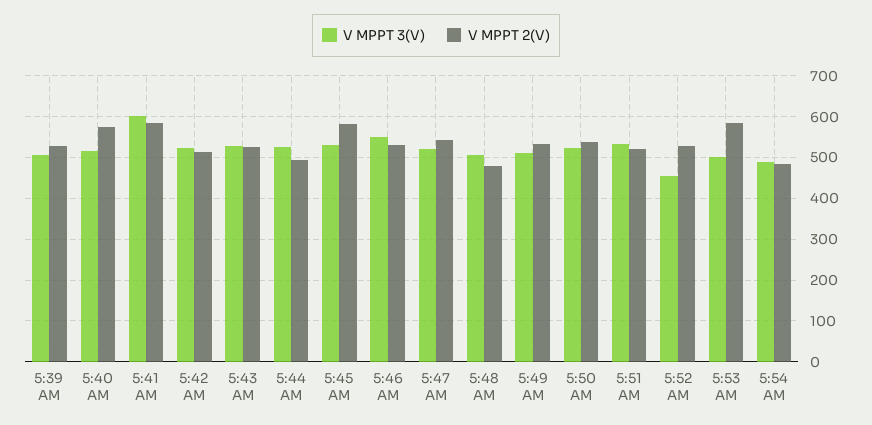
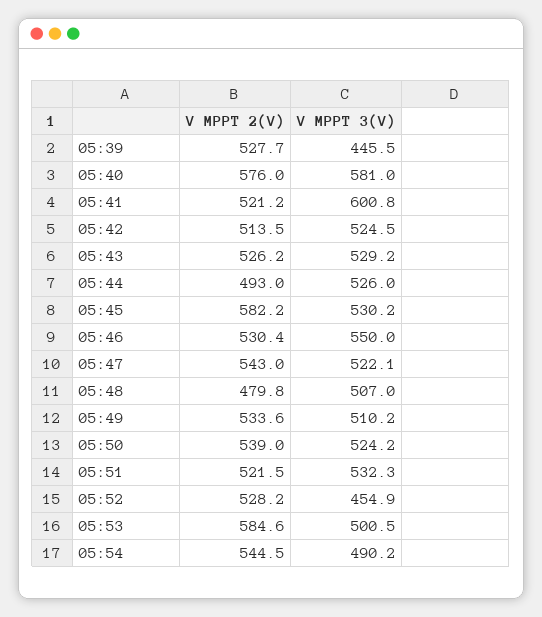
V MPPT 3(V), 5:39 AM: 500 -> 445.5
V MPPT 3(V), 5:40 AM: 520 -> 581
V MPPT 2(V), 5:41 AM: 580 -> 521.2
V MPPT 2(V), 5:54 AM: 480 -> 544.5

